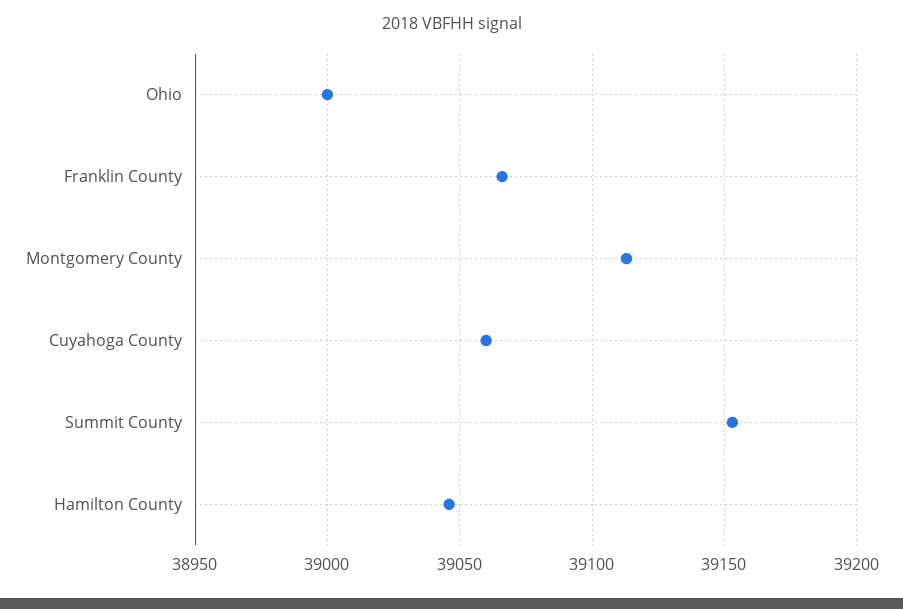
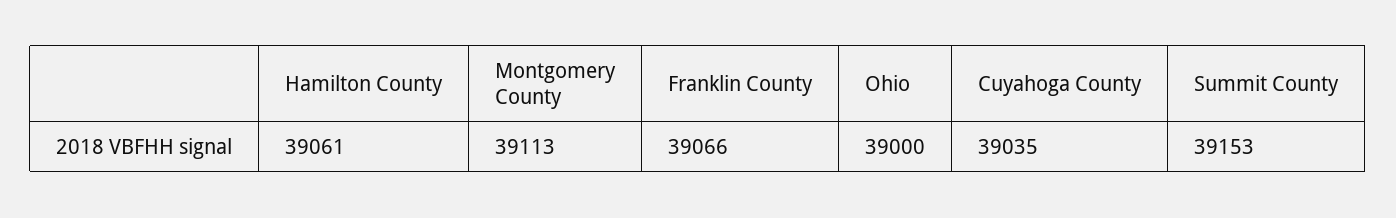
Cuyahoga County: 39060 -> 39035
Hamilton County: 39045 -> 39061

